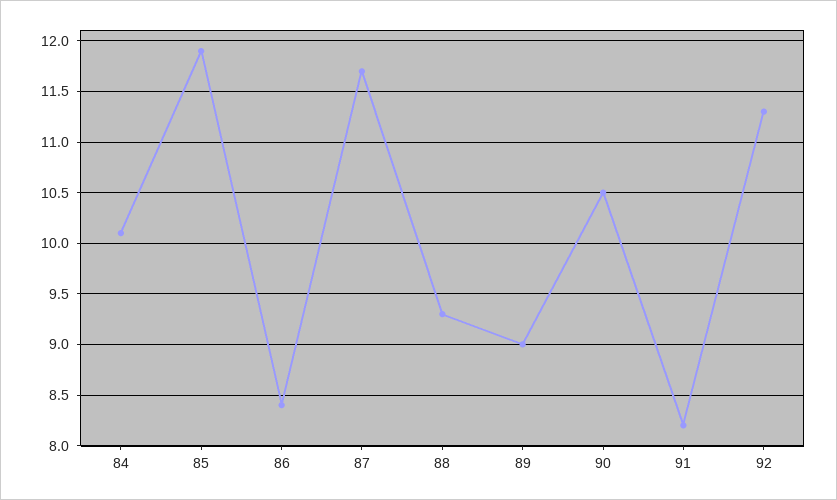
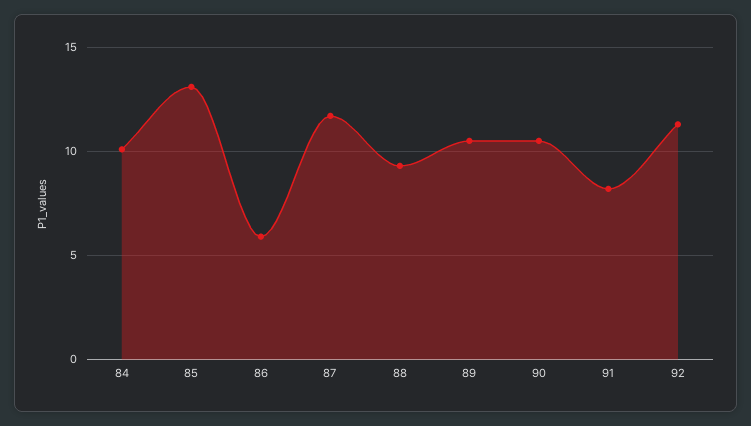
85: 11.9 -> 13
86: 8.4 -> 6
89: 9 -> 10.5

